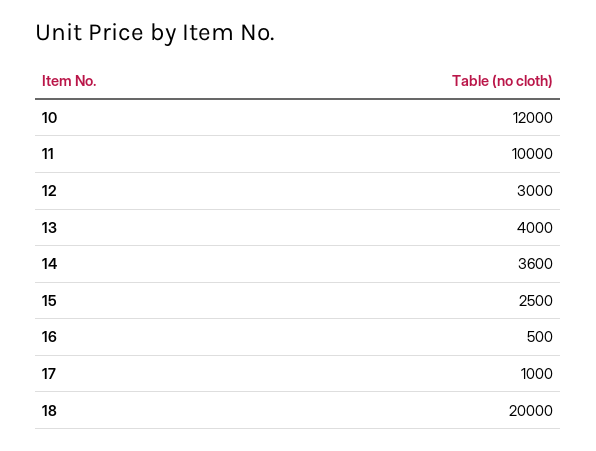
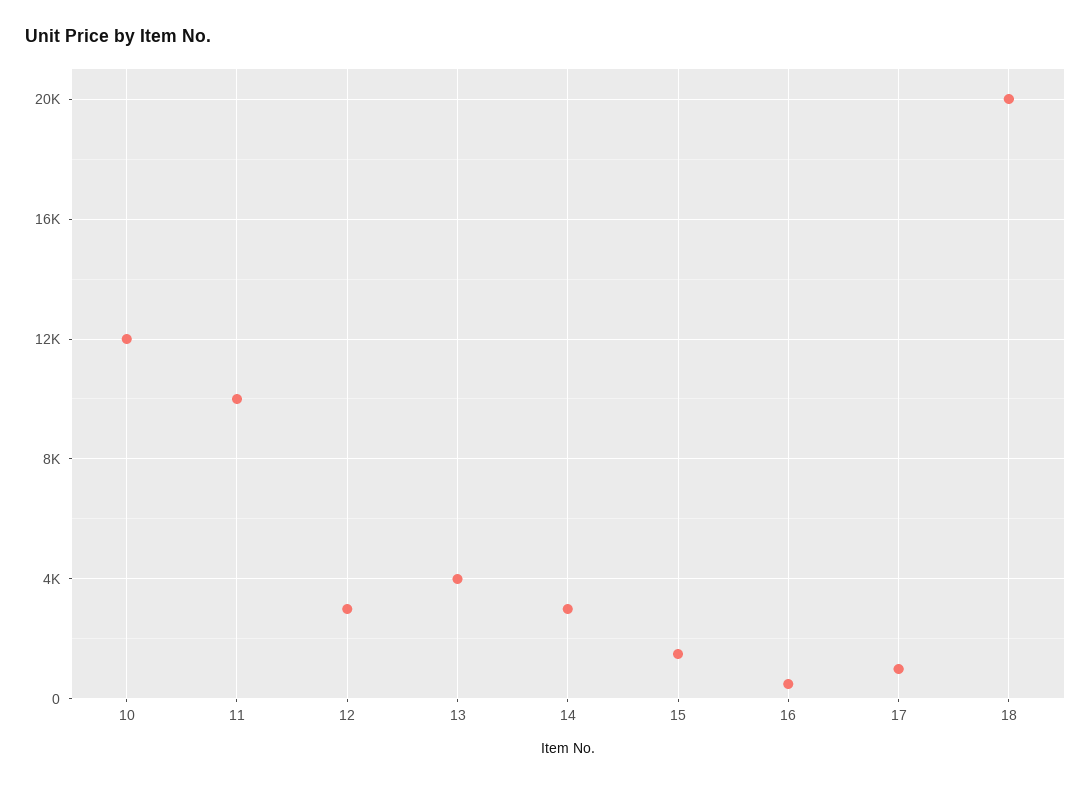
14: 3600 -> 3000
15: 2500 -> 1500

